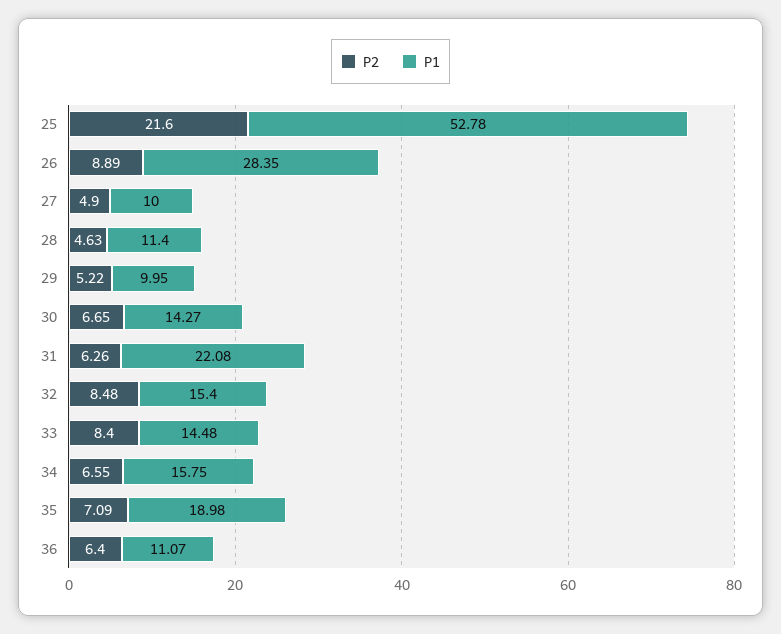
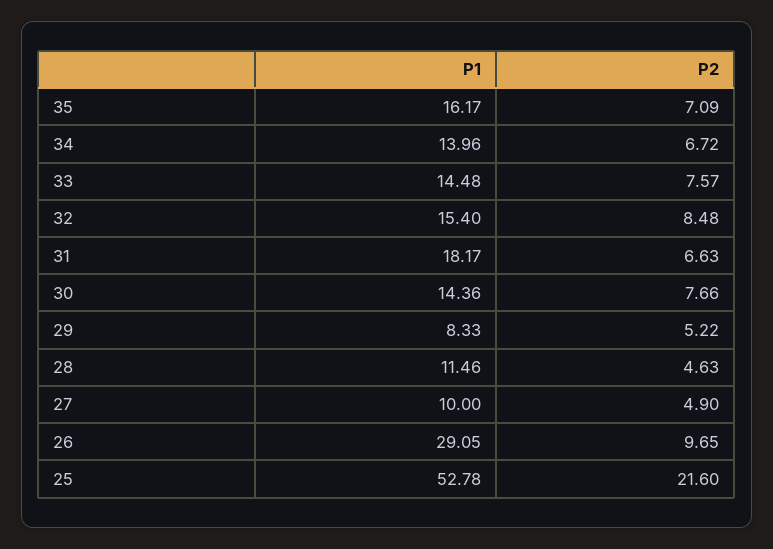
P2, 26: 8.89 -> 9.65
P1, 26: 28.35 -> 29.05
P1, 28: 11.4 -> 11.46
P1, 29: 9.95 -> 8.33
P2, 30: 6.65 -> 7.66
P1, 30: 14.27 -> 14.36
P2, 31: 6.26 -> 6.63
P1, 31: 22.08 -> 18.17
P2, 33: 8.4 -> 7.57
P2, 34: 6.55 -> 6.72
P1, 34: 15.75 -> 13.96
P1, 35: 18.98 -> 16.17
P2, 36: 6.4 -> none
P1, 36: 11.07 -> none

